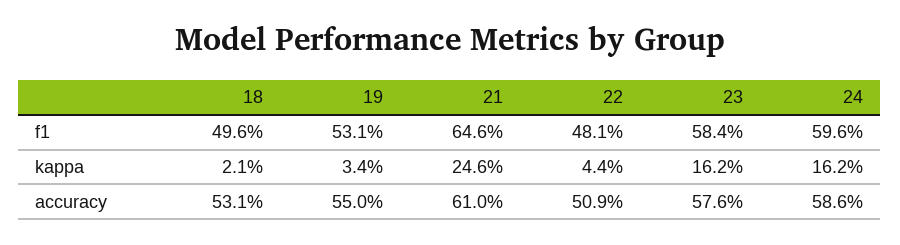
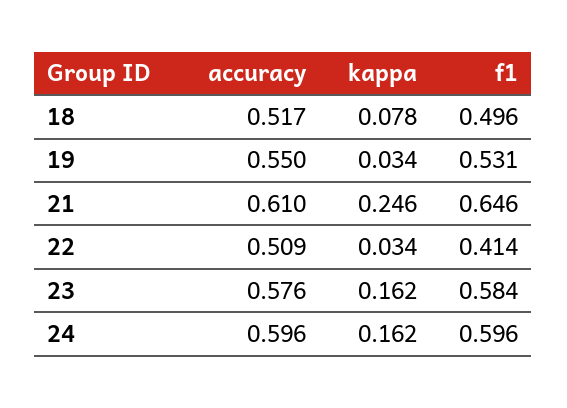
22, f1: 0.481 -> 0.414
18, kappa: 0.021 -> 0.078
22, kappa: 0.044 -> 0.034
18, accuracy: 0.531 -> 0.517
24, accuracy: 0.586 -> 0.596

